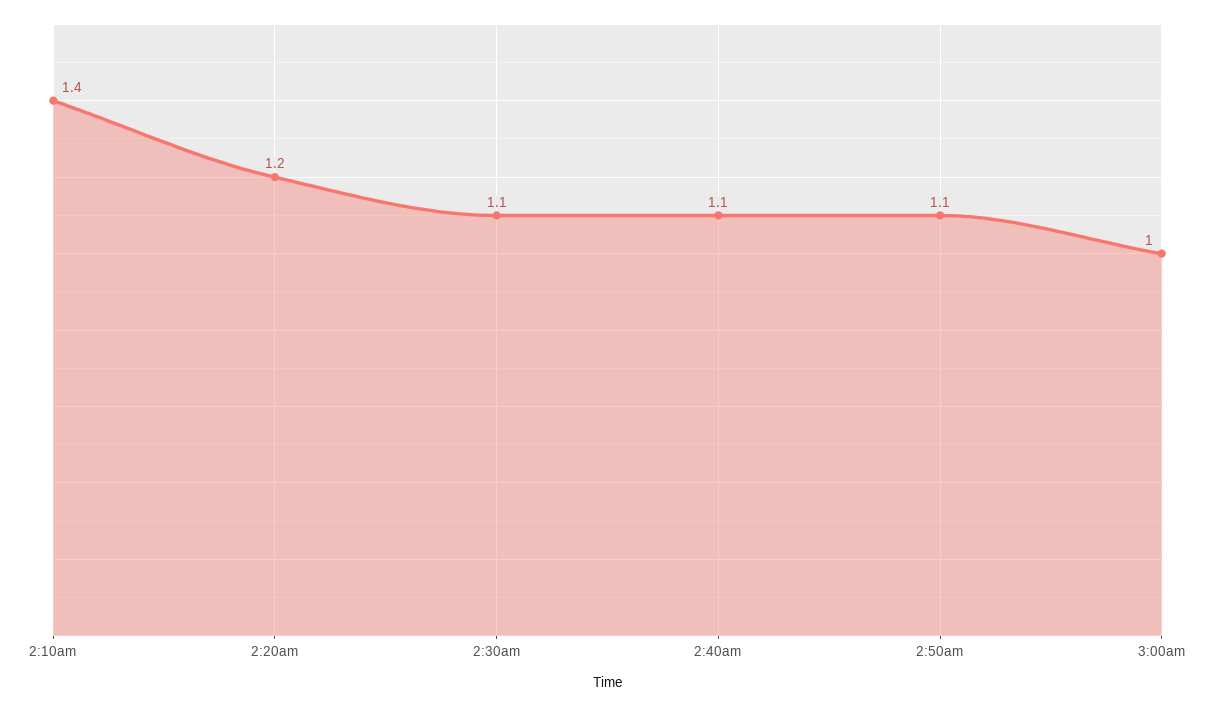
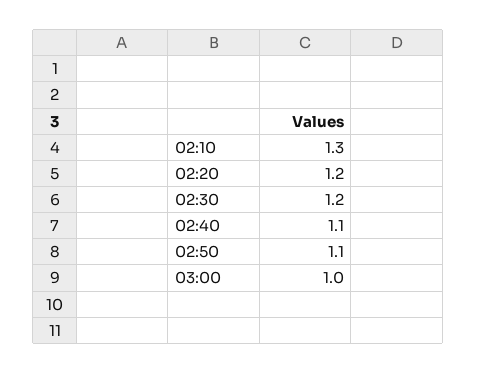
2:10am: 1.4 -> 1.3
2:30am: 1.1 -> 1.2

